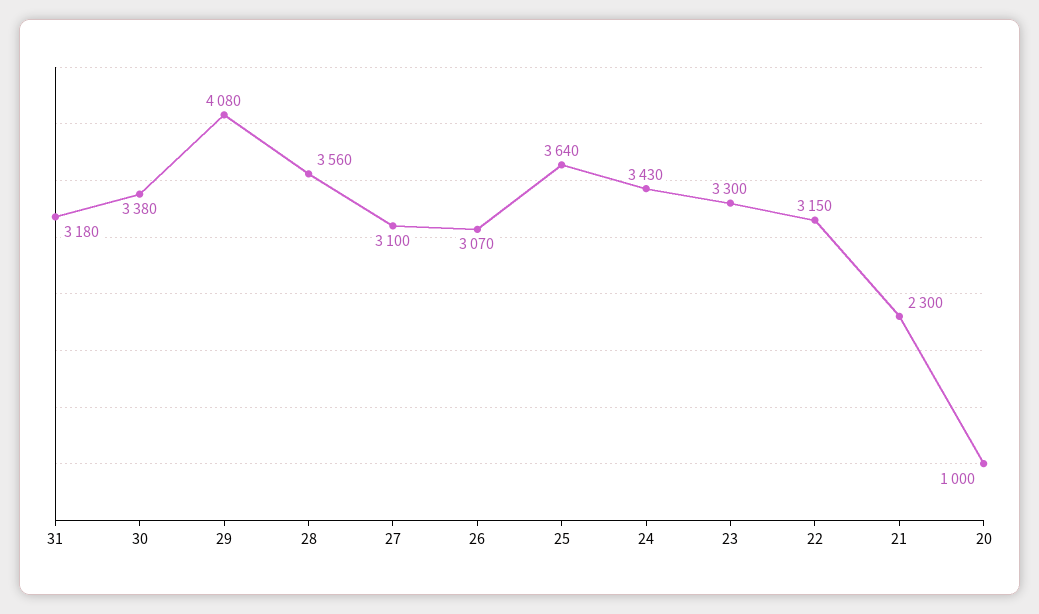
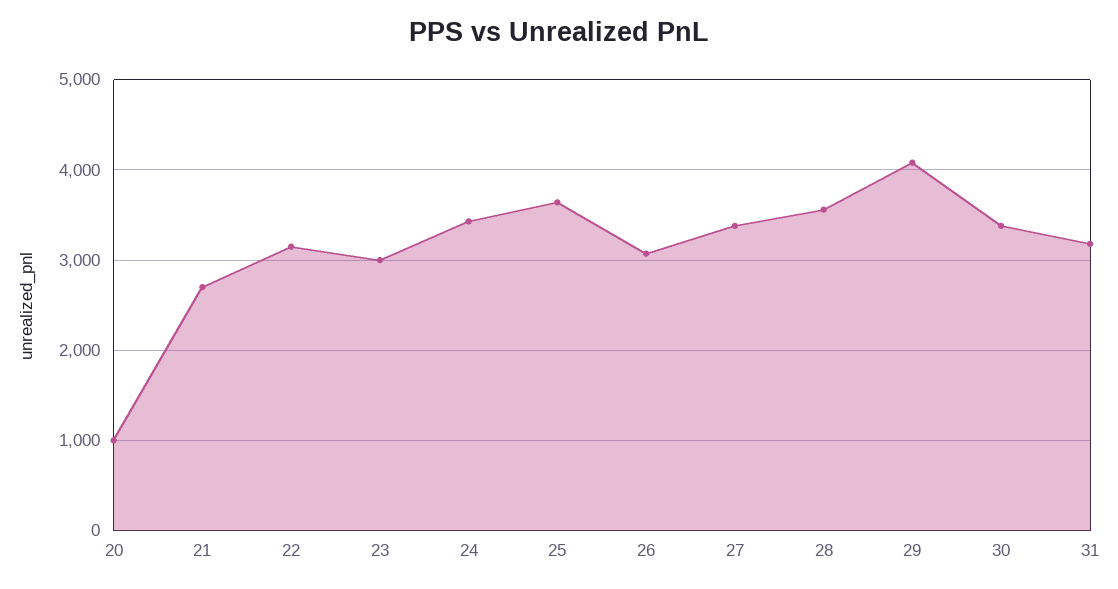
27: 3100 -> 3400
23: 3300 -> 3000
21: 2300 -> 2700

